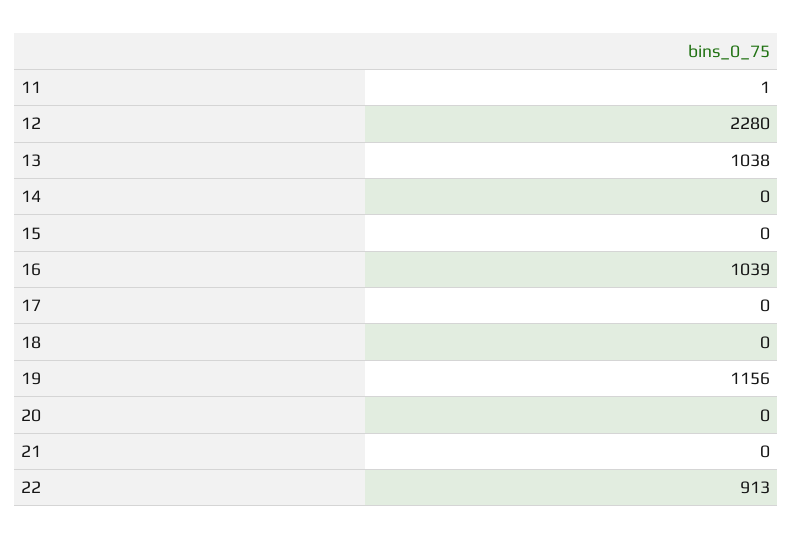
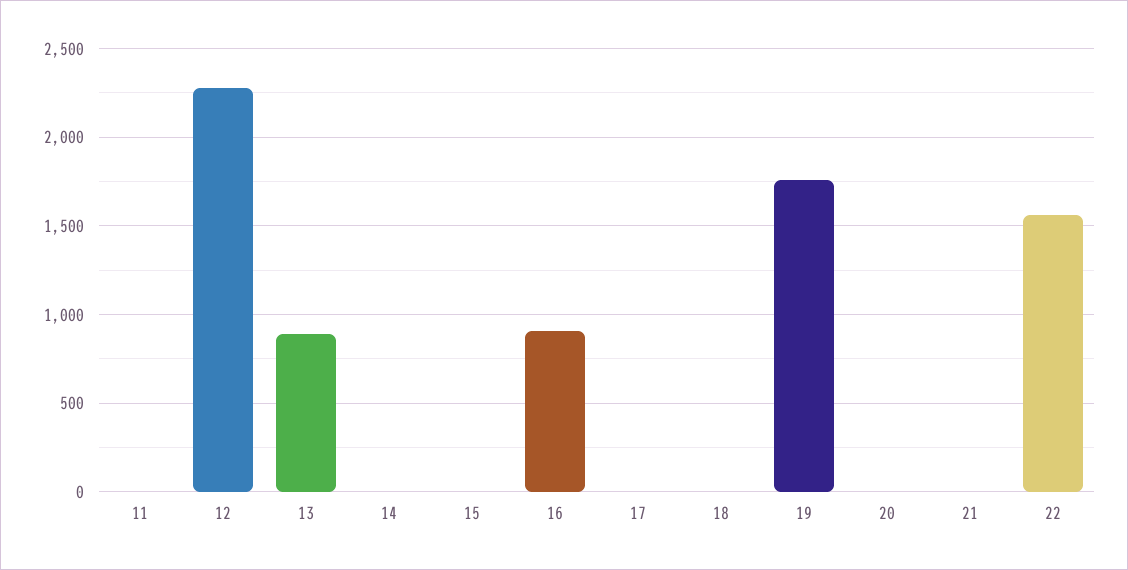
13: 1038 -> 900
16: 1039 -> 900
19: 1156 -> 1750
22: 913 -> 1550

